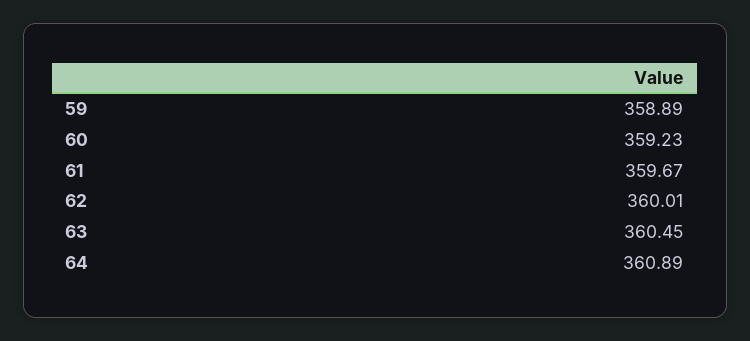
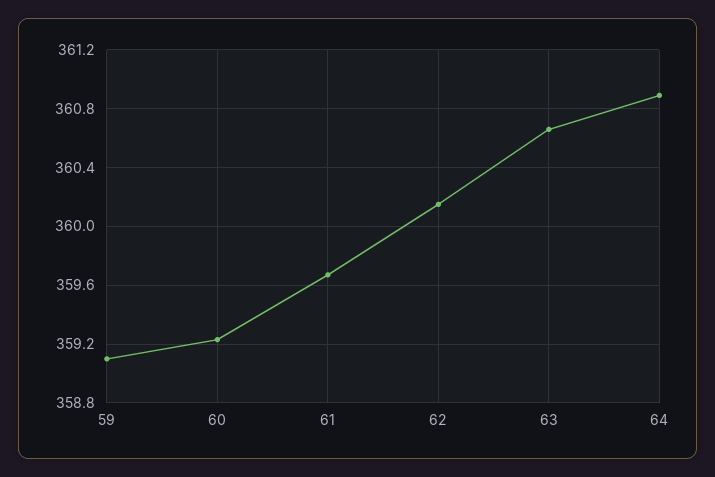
59: 358.89 -> 359.1
62: 360.01 -> 360.15
63: 360.45 -> 360.65

